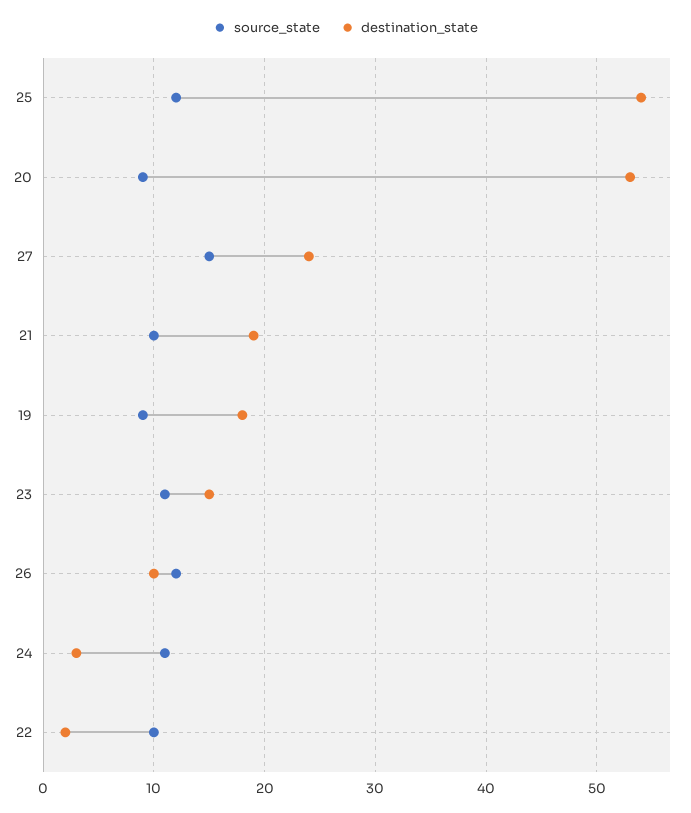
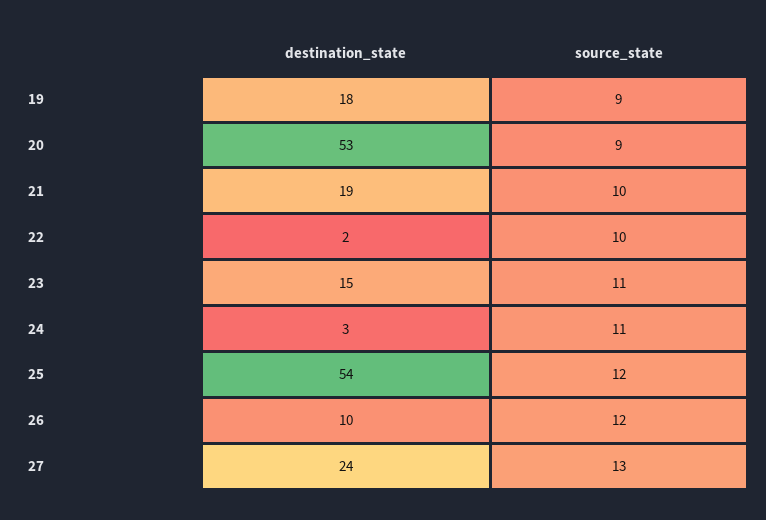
source_state, 27: 15 -> 13

